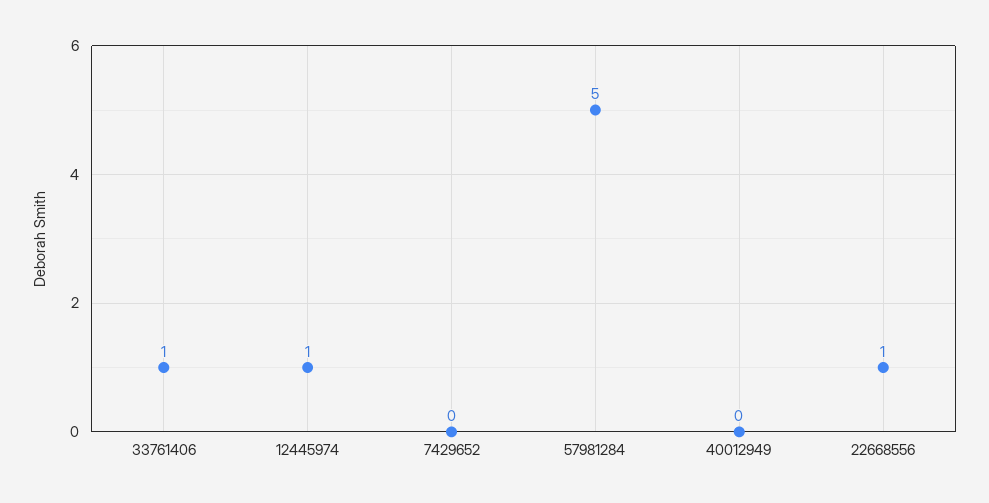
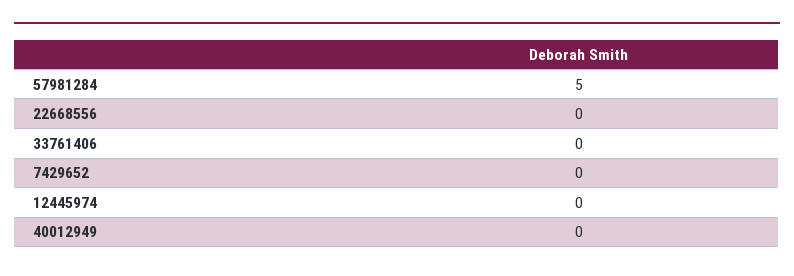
33761406: 1 -> 0
12445974: 1 -> 0
22668556: 1 -> 0

